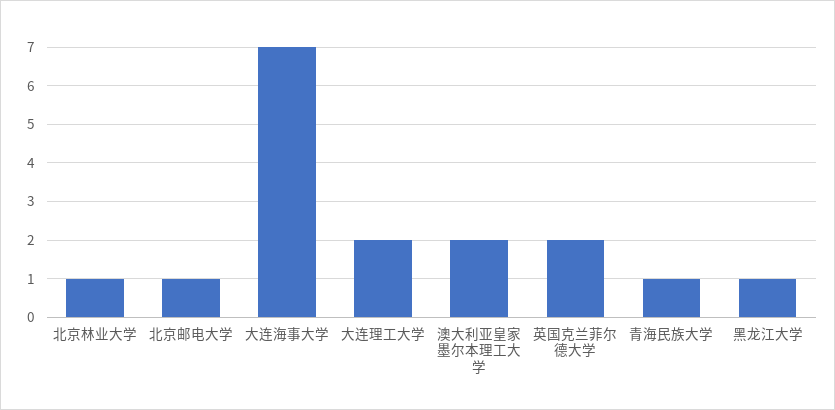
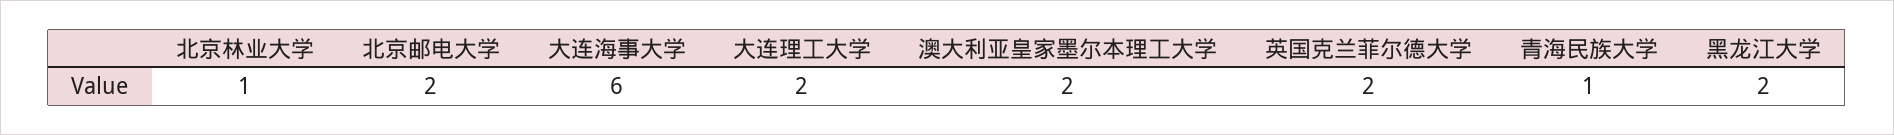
北京邮电大学: 1 -> 2
大连海事大学: 7 -> 6
黑龙江大学: 1 -> 2

